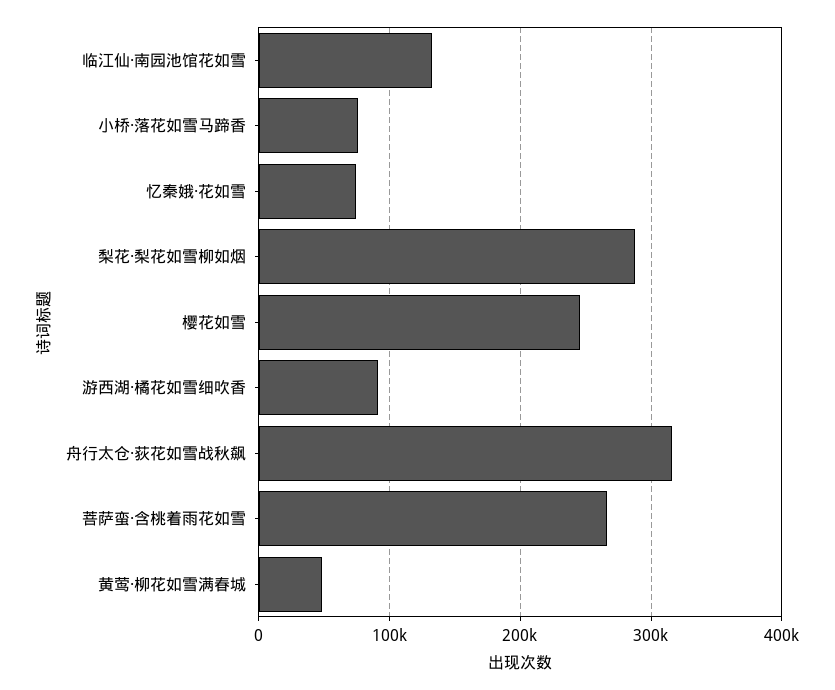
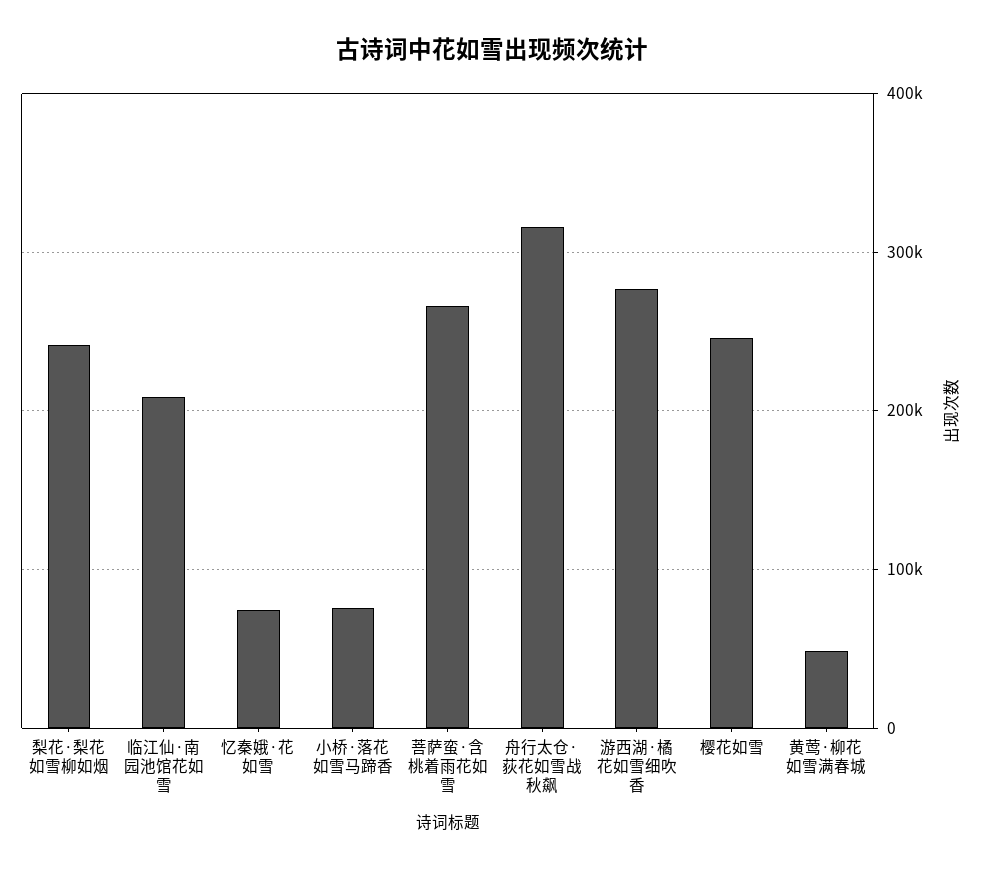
临江仙·南园池馆花如雪: 130000 -> 210000
梨花·梨花如雪柳如烟: 290000 -> 240000
游西湖·橘花如雪细吹香: 90000 -> 280000

